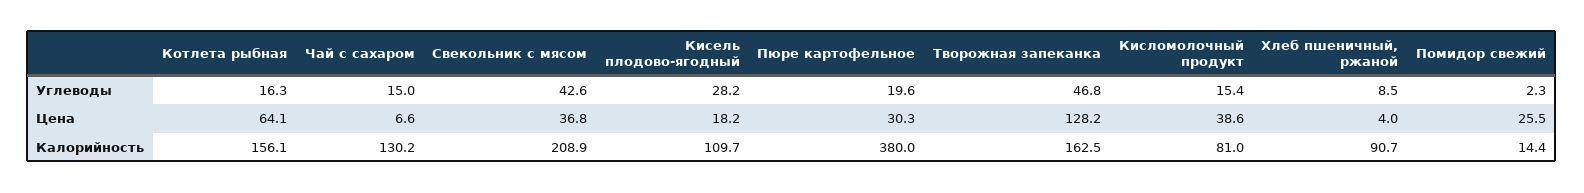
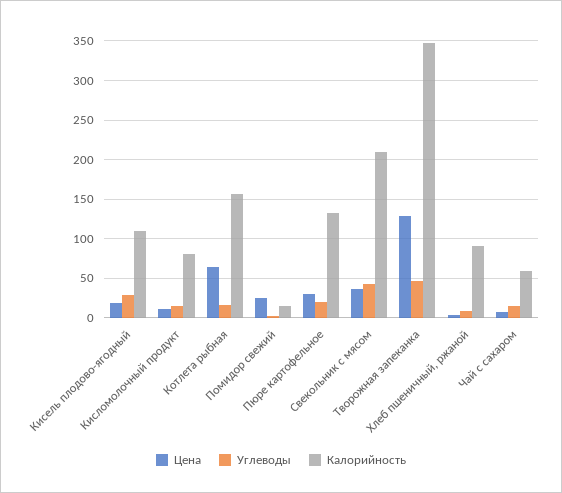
Цена, Кисломолочный продукт: 38.6 -> 10
Калорийность, Чай с сахаром: 130.2 -> 60
Калорийность, Пюре картофельное: 380 -> 130
Калорийность, Творожная запеканка: 162.5 -> 350

